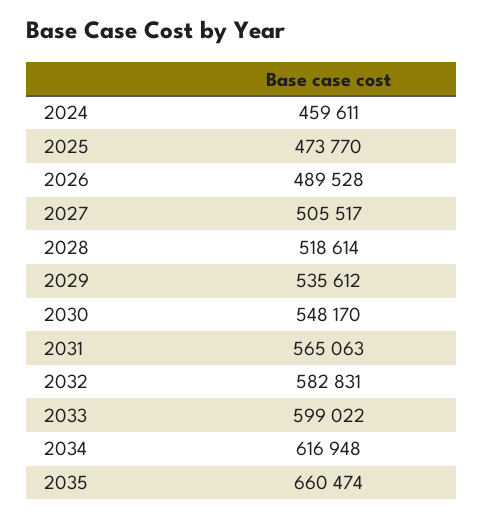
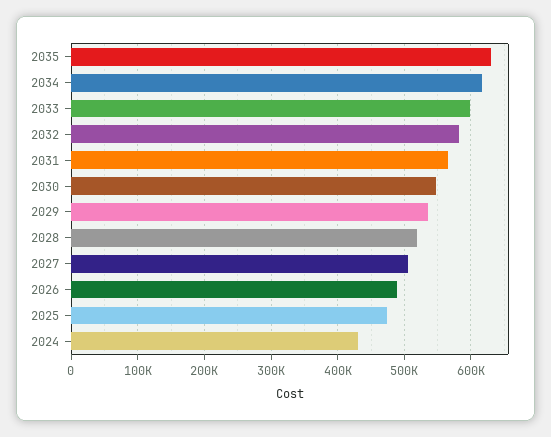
2024: 459611 -> 430000
2035: 660474 -> 630000

